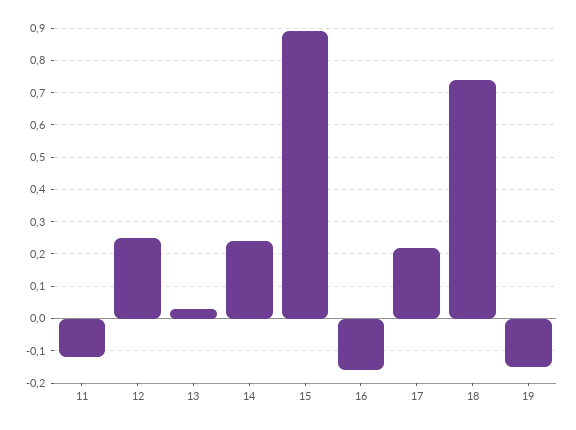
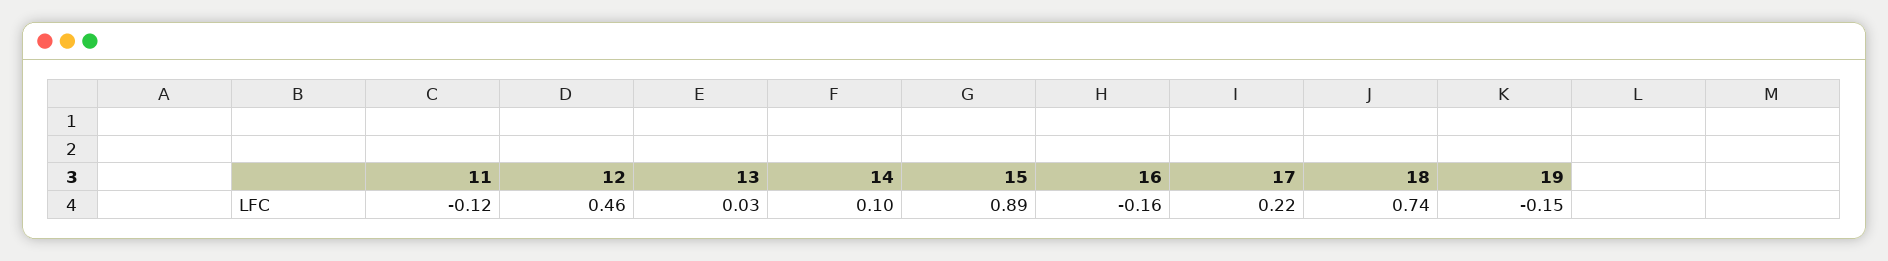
12: 0.25 -> 0.46
14: 0.25 -> 0.1

